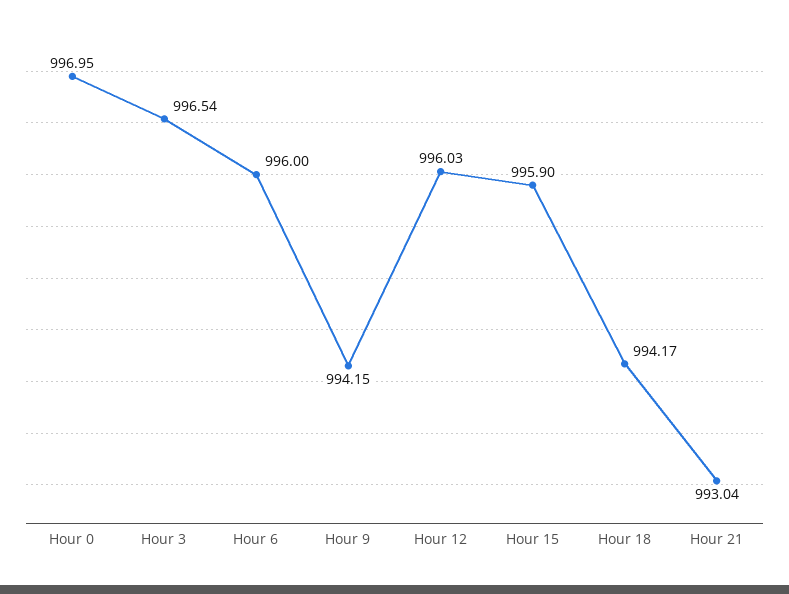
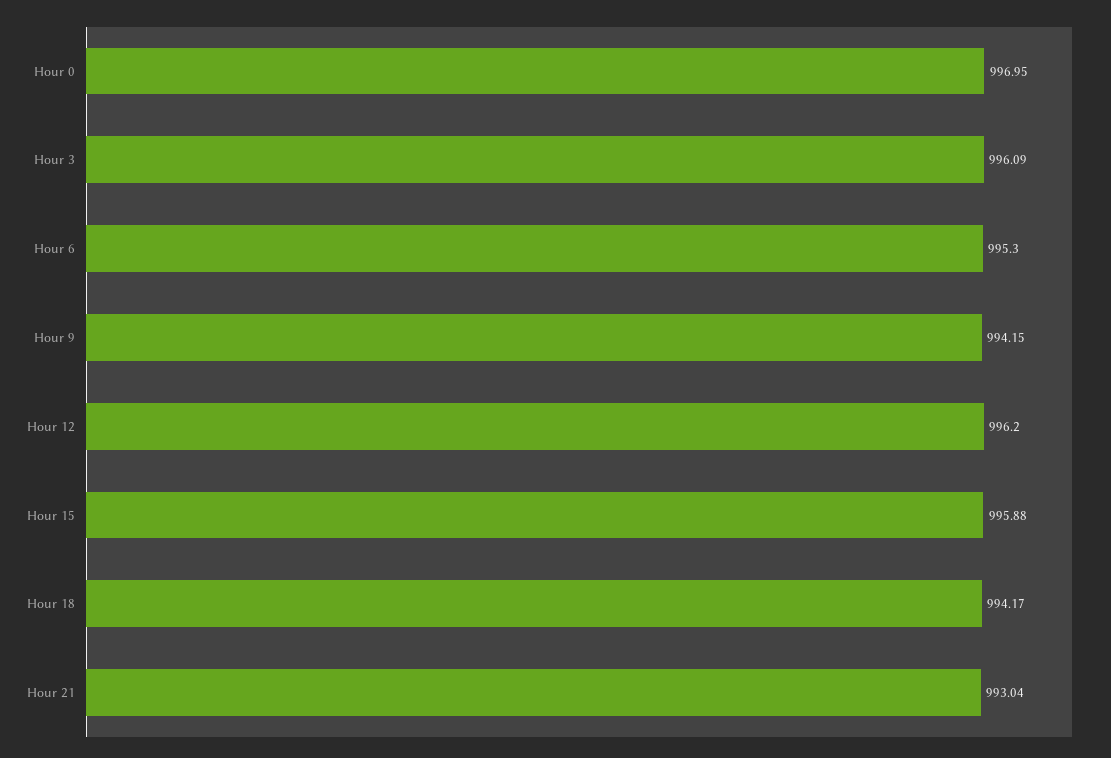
Hour 3: 996.54 -> 996.09
Hour 6: 996 -> 995.3
Hour 12: 996.03 -> 996.2
Hour 15: 995.9 -> 995.88

